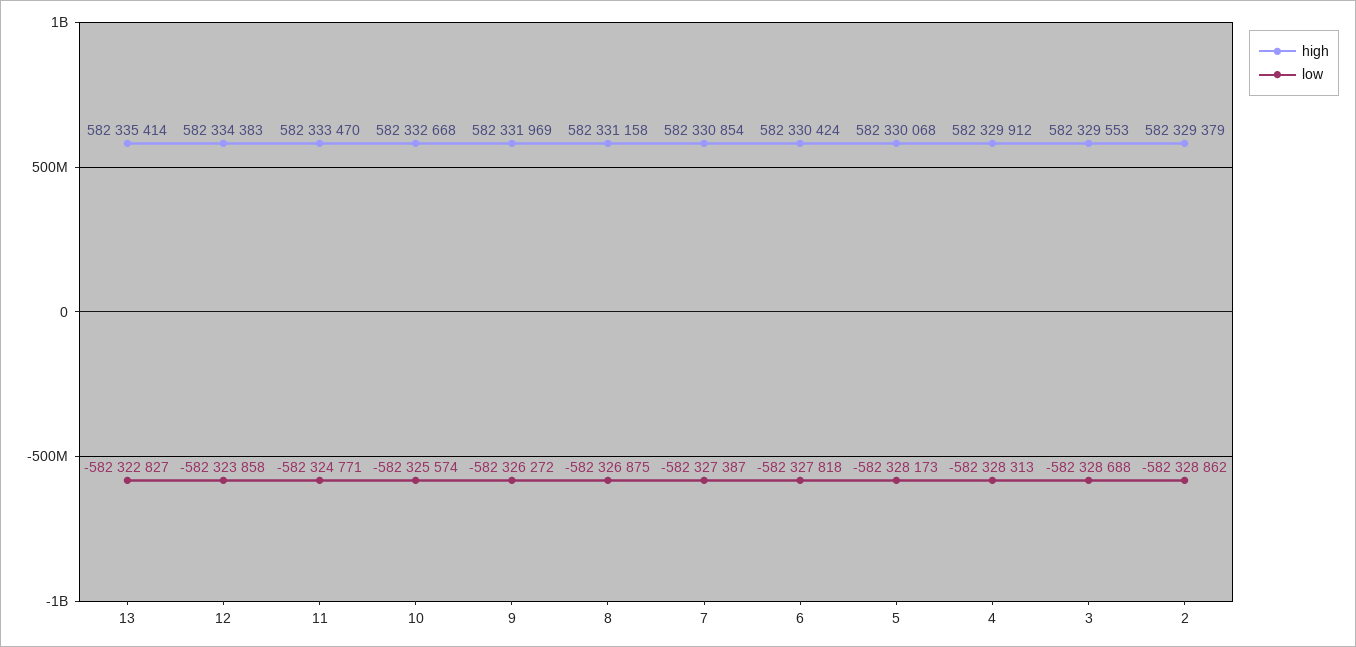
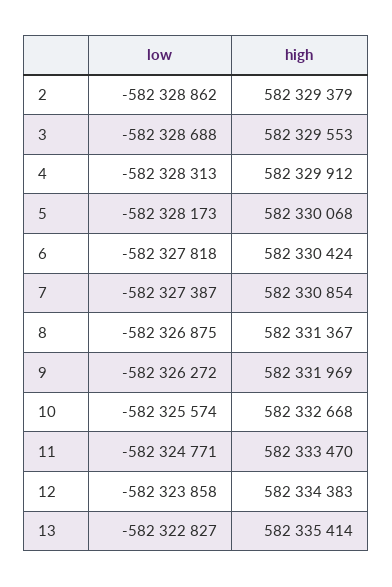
high, 8: 582331158 -> 582331367

